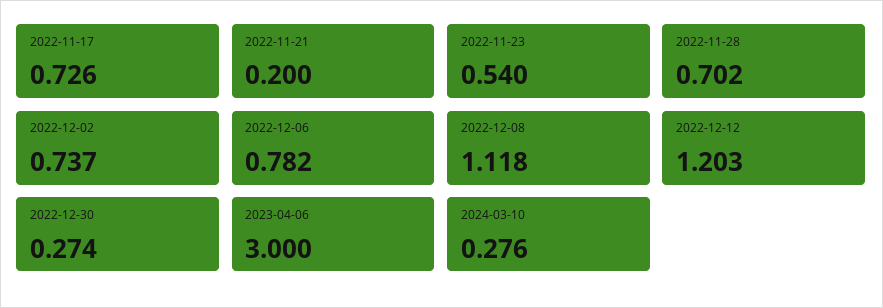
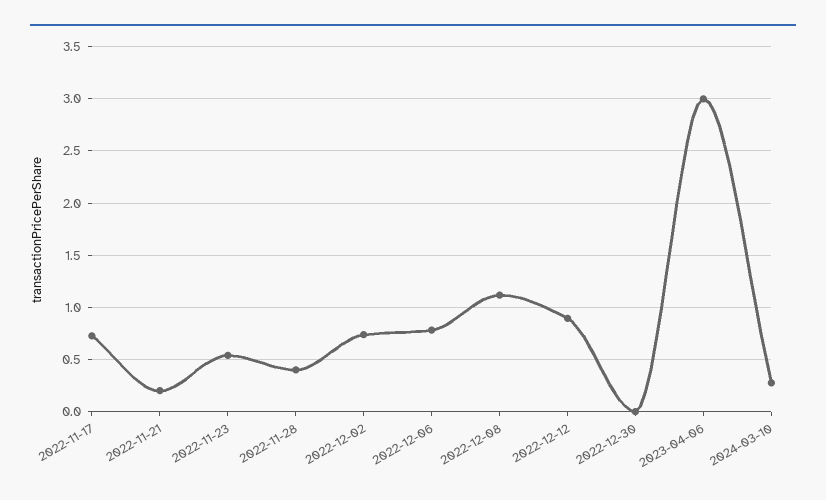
2022-11-28: 0.702 -> 0.4
2022-12-12: 1.203 -> 0.9
2022-12-30: 0.274 -> 0

